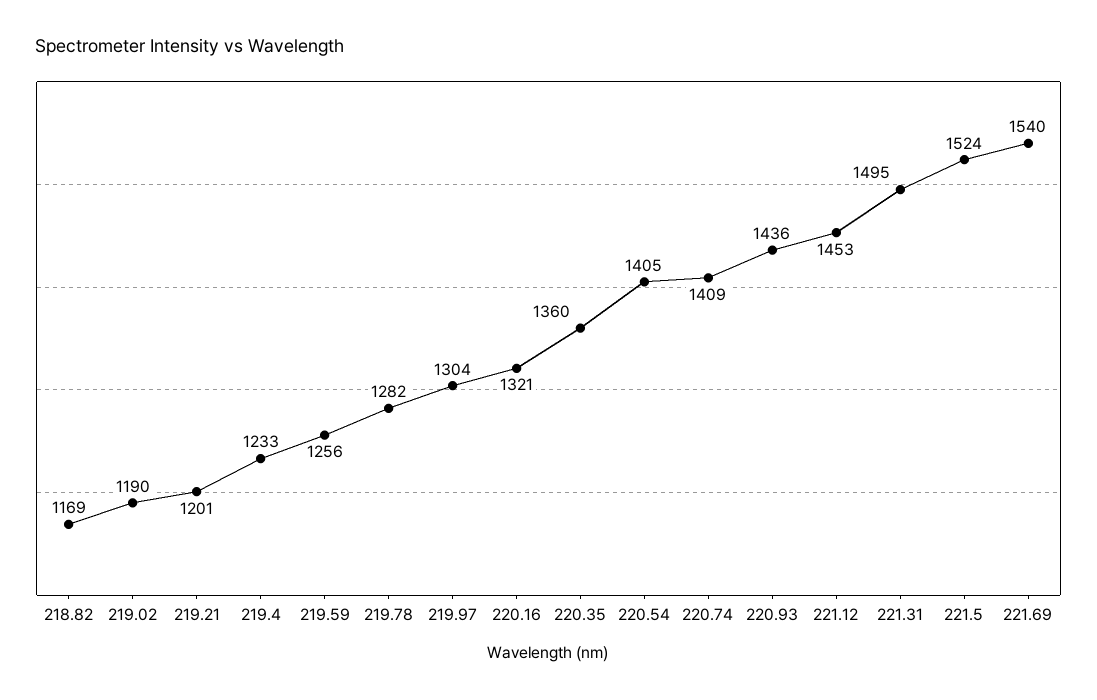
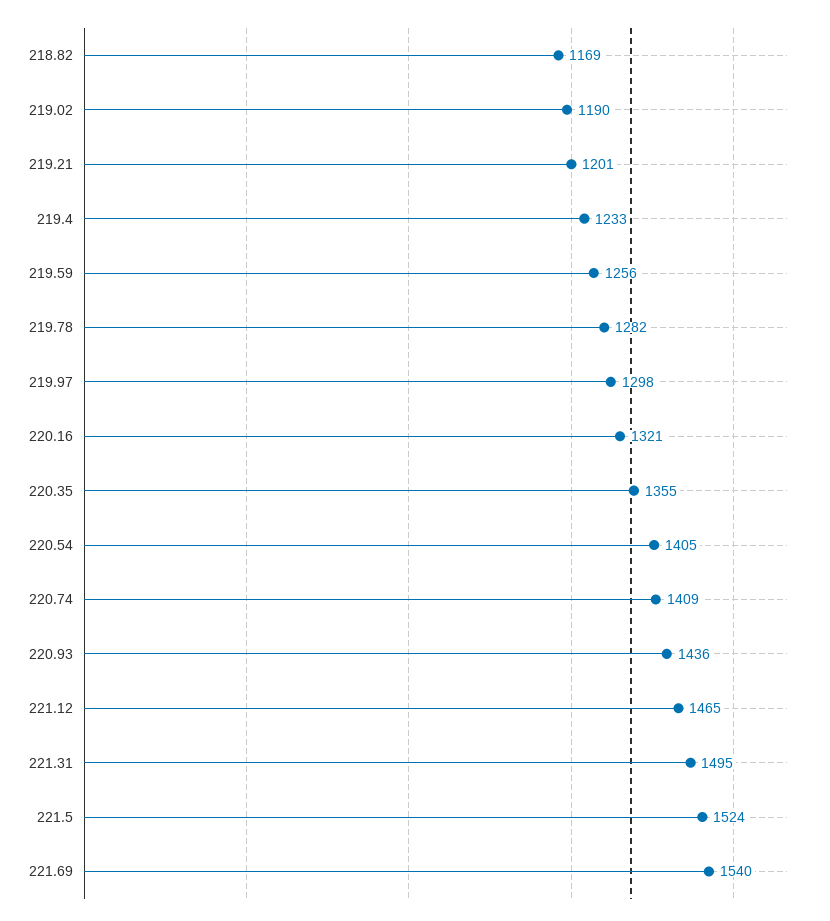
219.97: 1304 -> 1298
220.35: 1360 -> 1355
221.12: 1453 -> 1465

